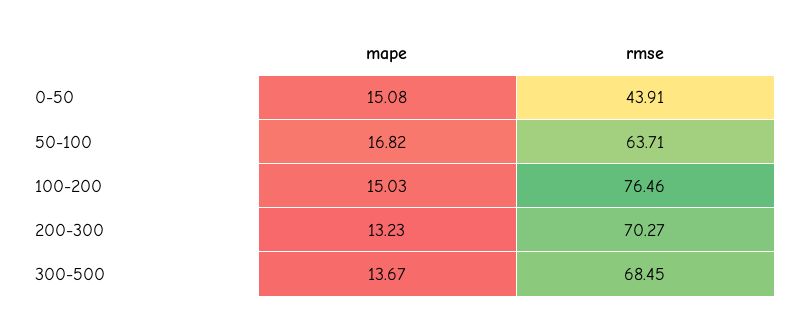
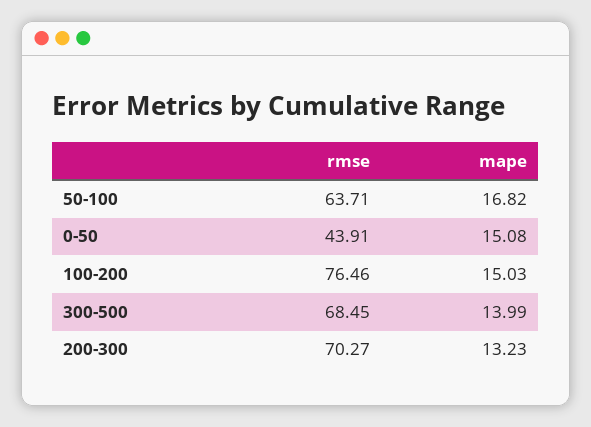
mape, 300-500: 13.67 -> 13.99

